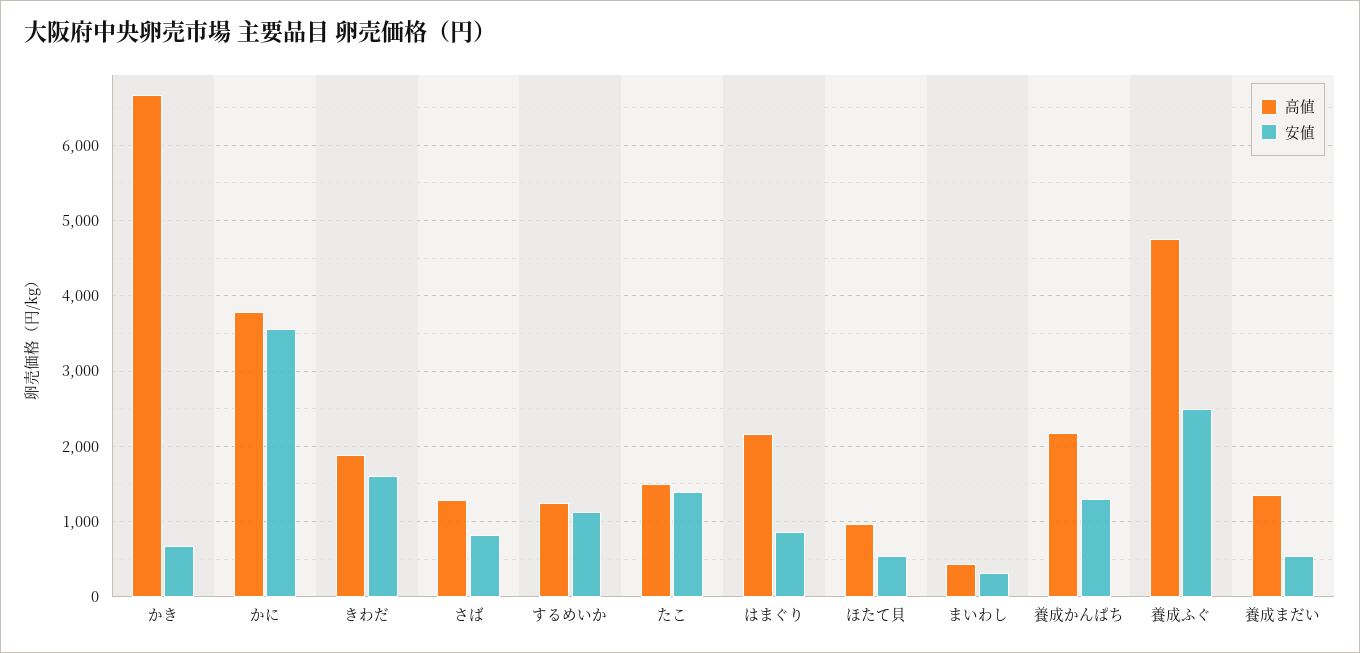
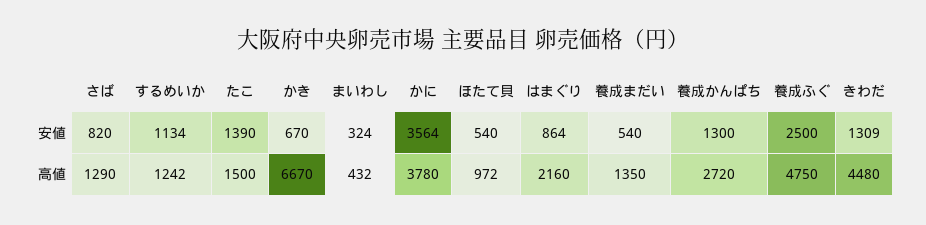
高値, きわだ: 1900 -> 4480
安値, きわだ: 1600 -> 1309
高値, 養成かんぱち: 2200 -> 2720

